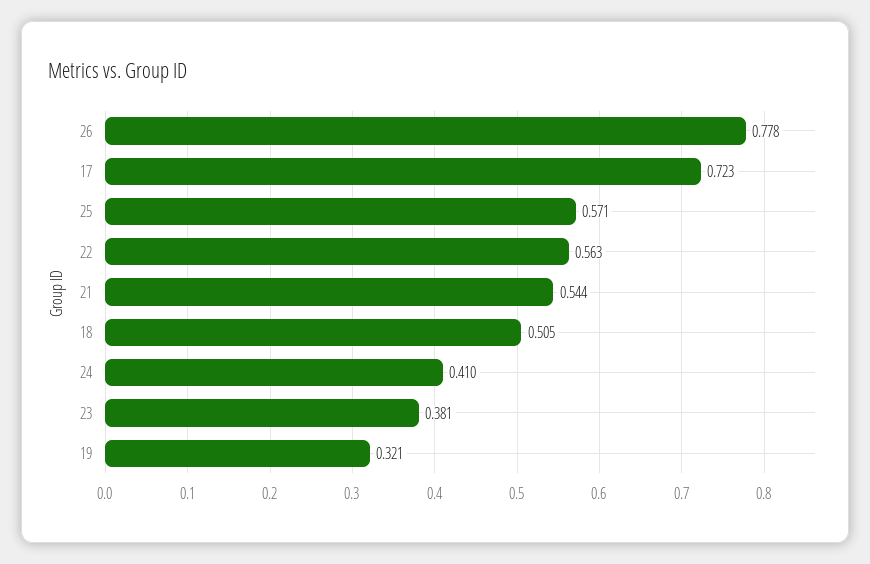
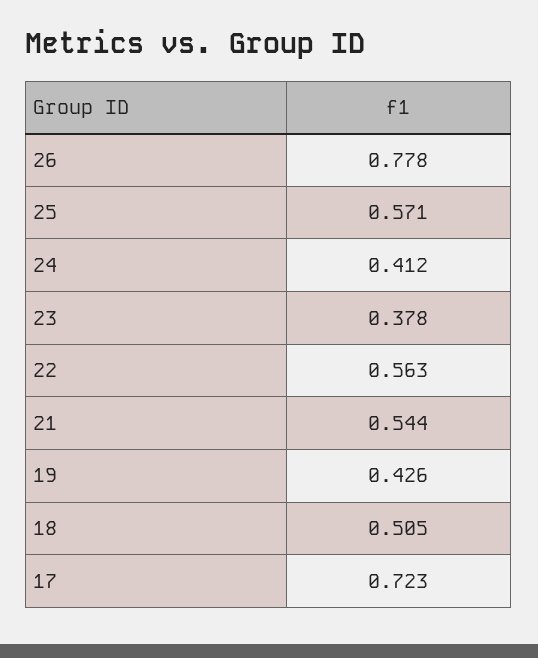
24: 0.41 -> 0.412
23: 0.381 -> 0.378
19: 0.321 -> 0.426

